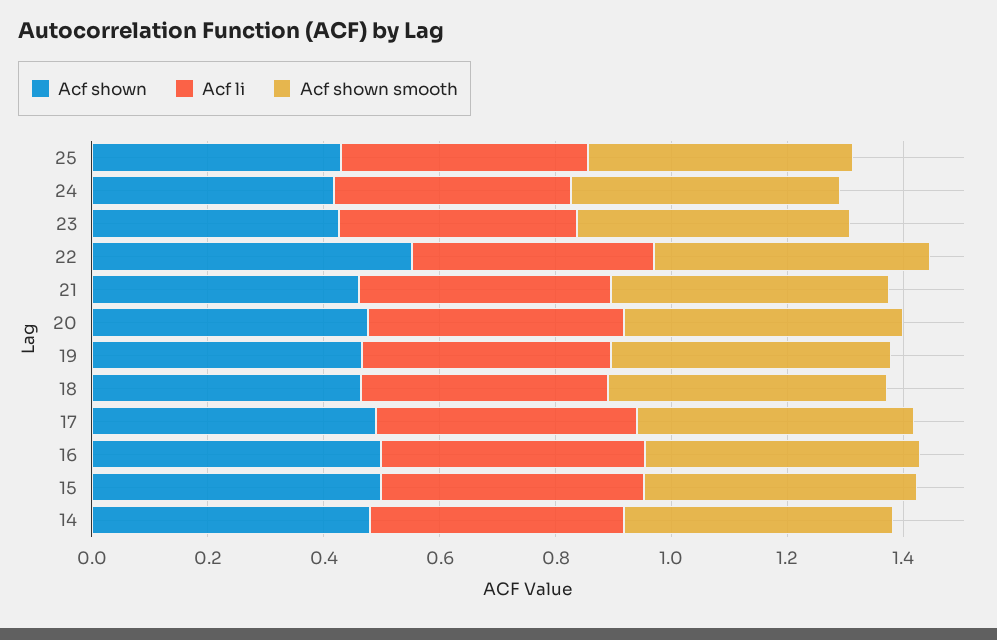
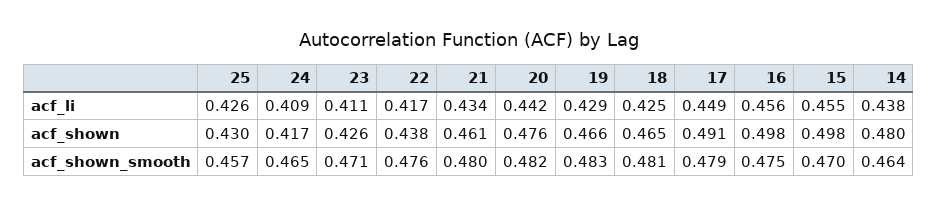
Acf shown, 22: 0.55 -> 0.438

